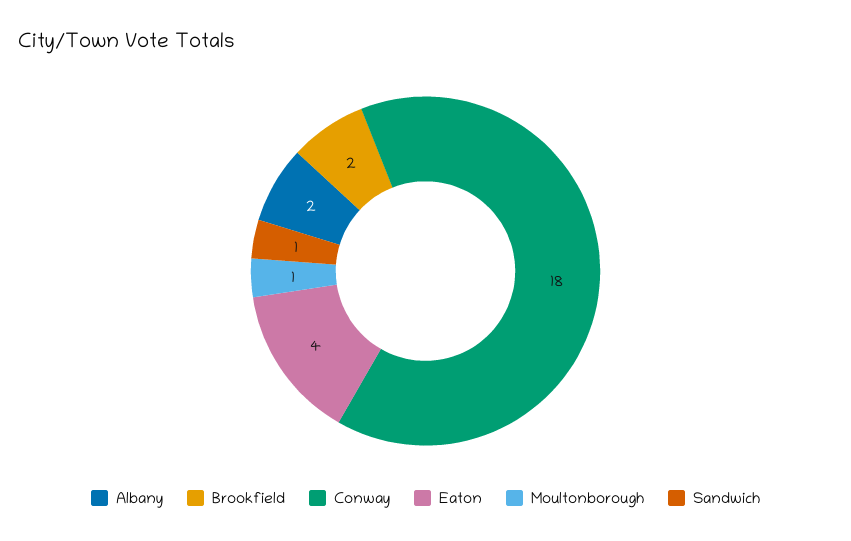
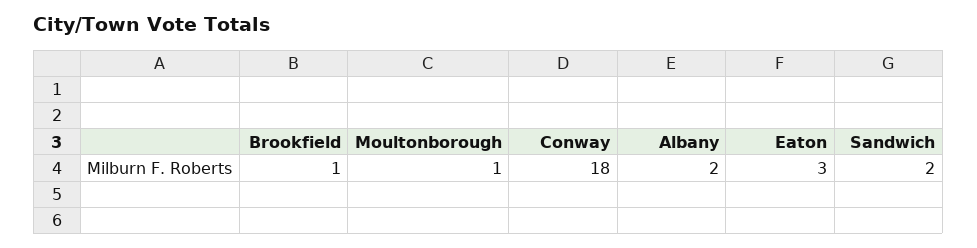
Brookfield: 2 -> 1
Eaton: 4 -> 3
Sandwich: 1 -> 2

